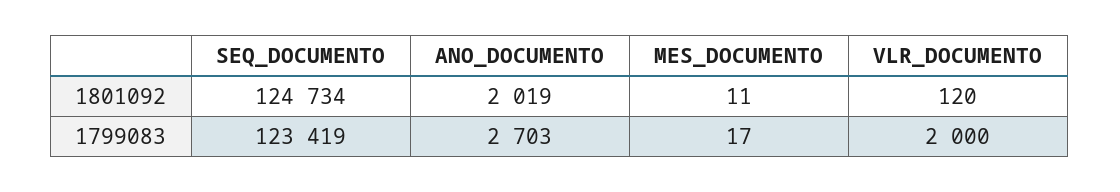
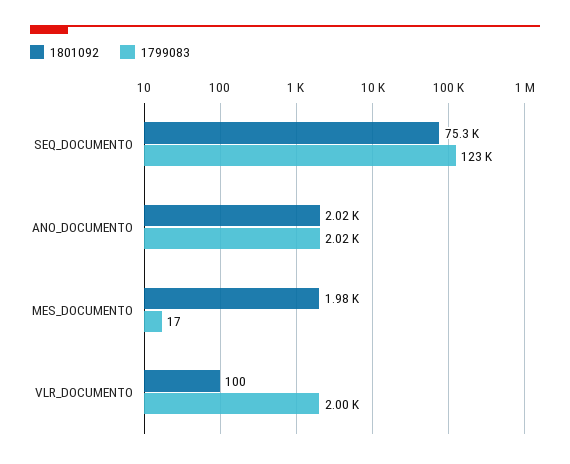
1801092, SEQ_DOCUMENTO: 124734 -> 75300
1801092, MES_DOCUMENTO: 11 -> 1980
1801092, VLR_DOCUMENTO: 120 -> 100
1799083, ANO_DOCUMENTO: 2703 -> 2020

